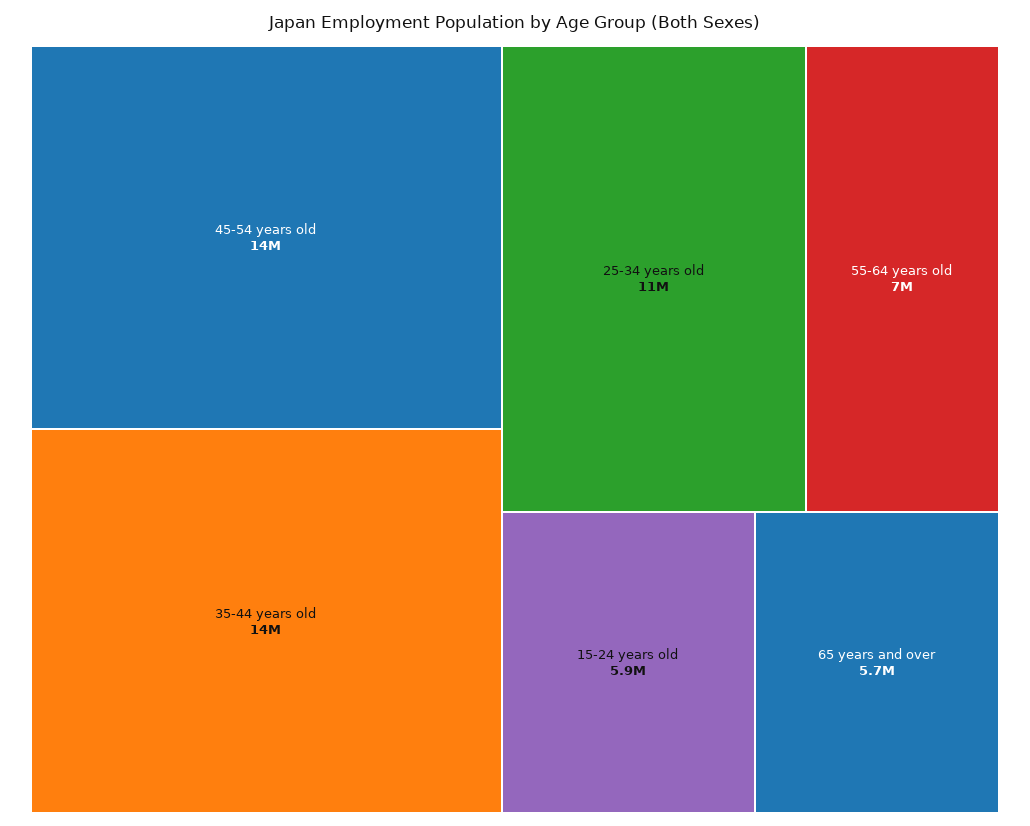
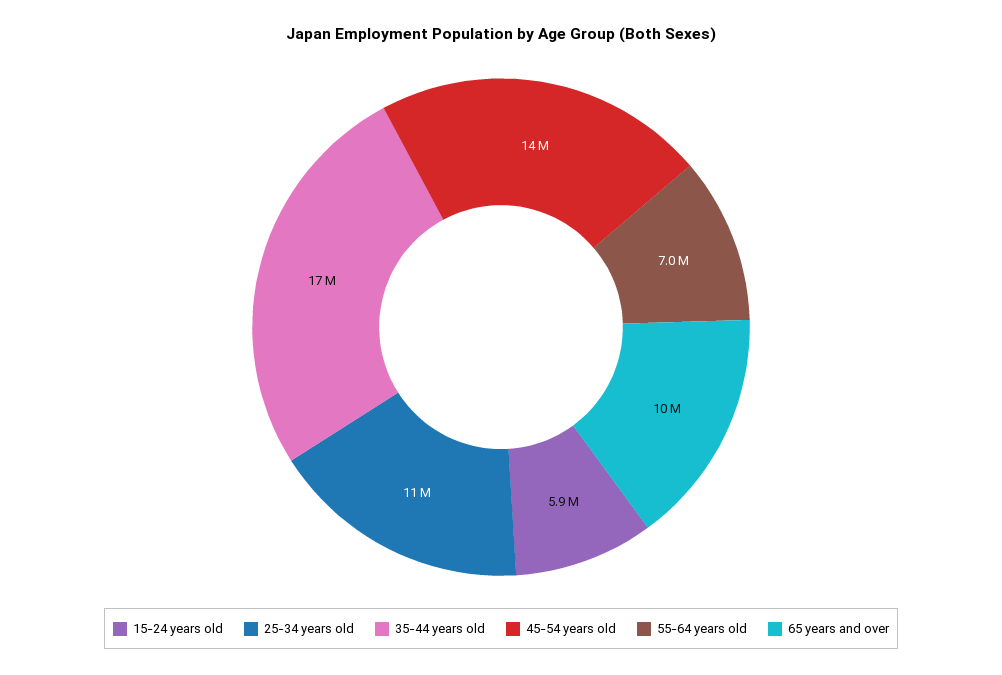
35-44 years old: 14000000 -> 17000000
65 years and over: 5700000 -> 10000000

